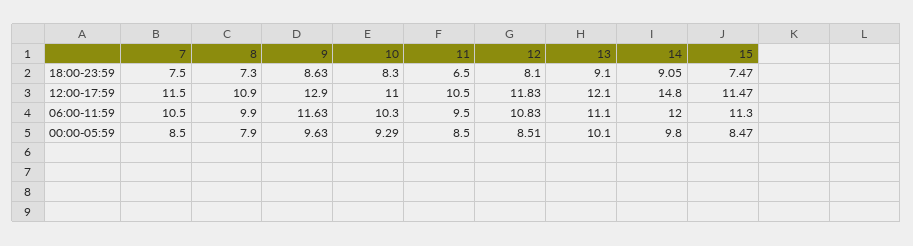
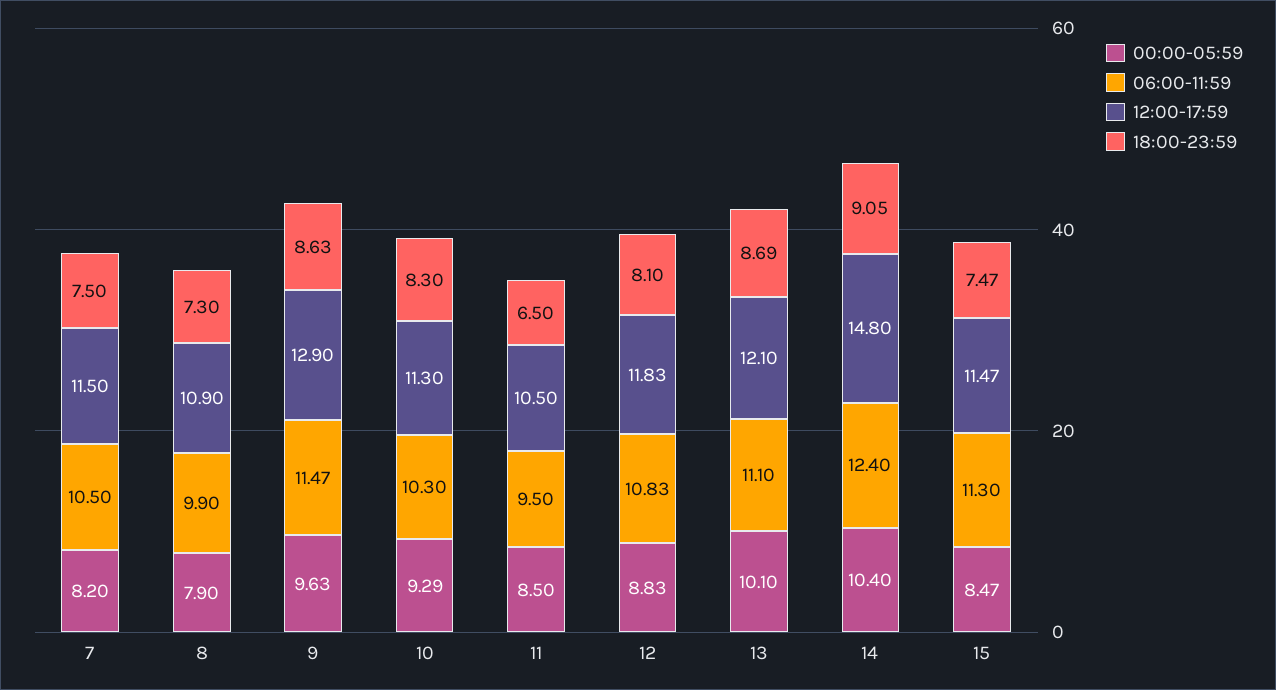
18:00-23:59, 13: 9.1 -> 8.69
12:00-17:59, 10: 11 -> 11.3
06:00-11:59, 9: 11.63 -> 11.47
06:00-11:59, 14: 12 -> 12.4
00:00-05:59, 7: 8.5 -> 8.2
00:00-05:59, 12: 8.51 -> 8.83
00:00-05:59, 14: 9.8 -> 10.4

